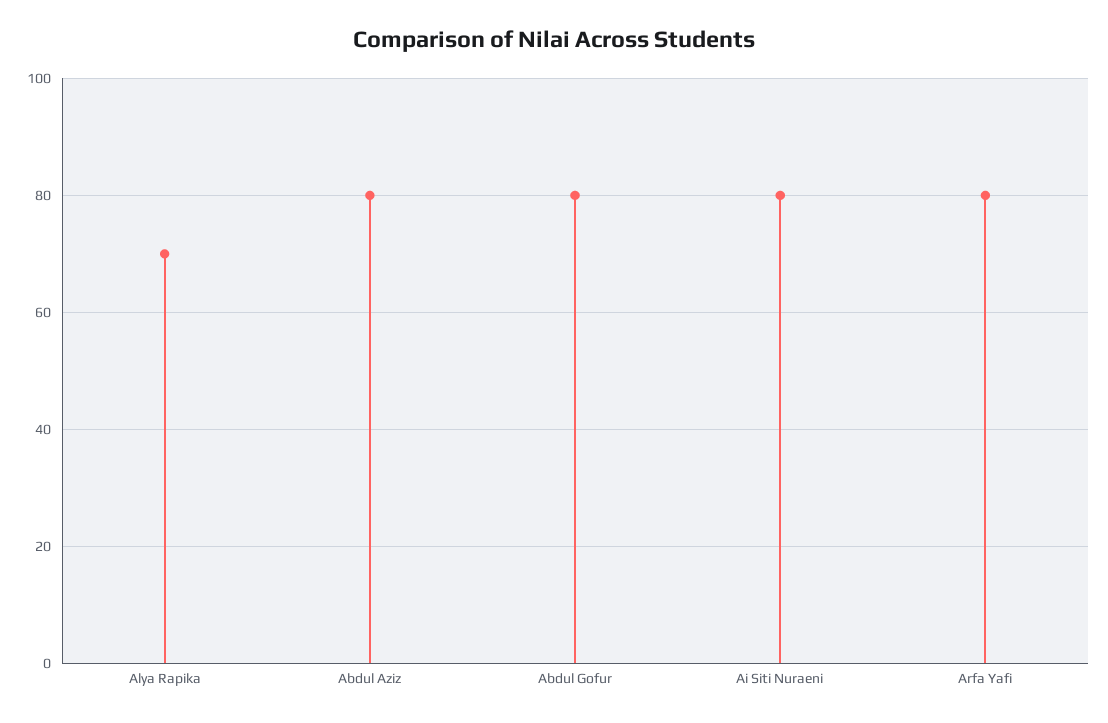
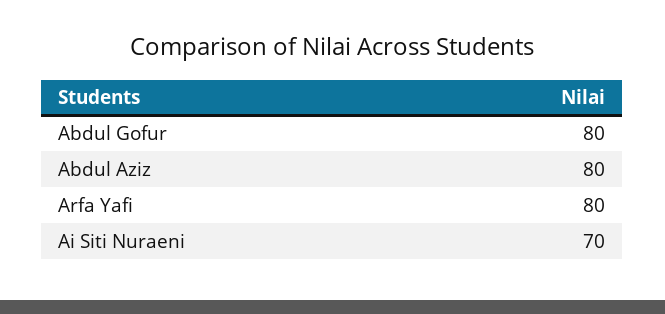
Alya Rapika: 70 -> none
Ai Siti Nuraeni: 80 -> 70

